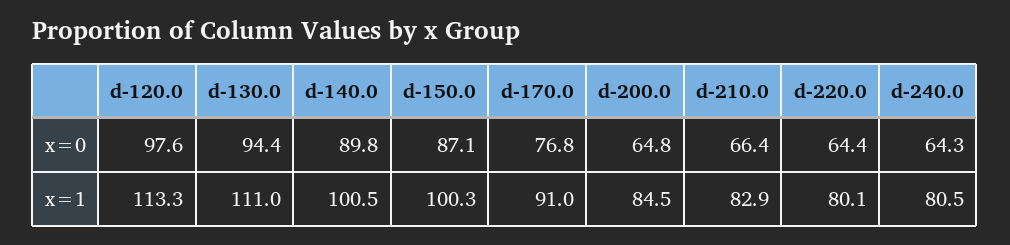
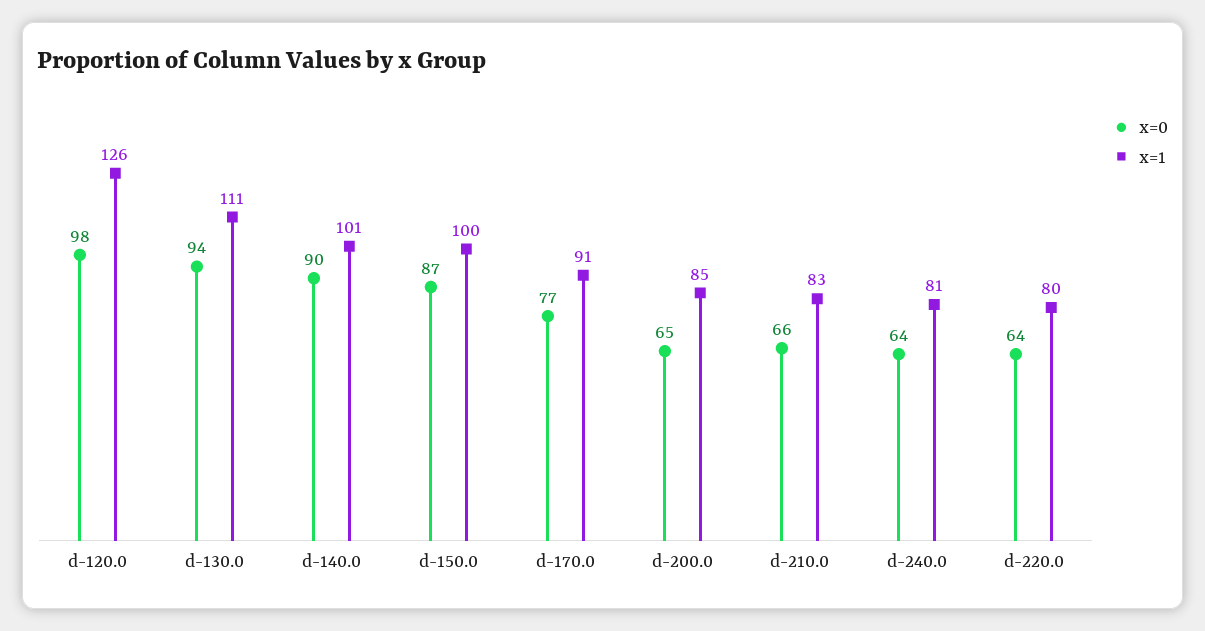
x=1, d-120.0: 113.3 -> 126

